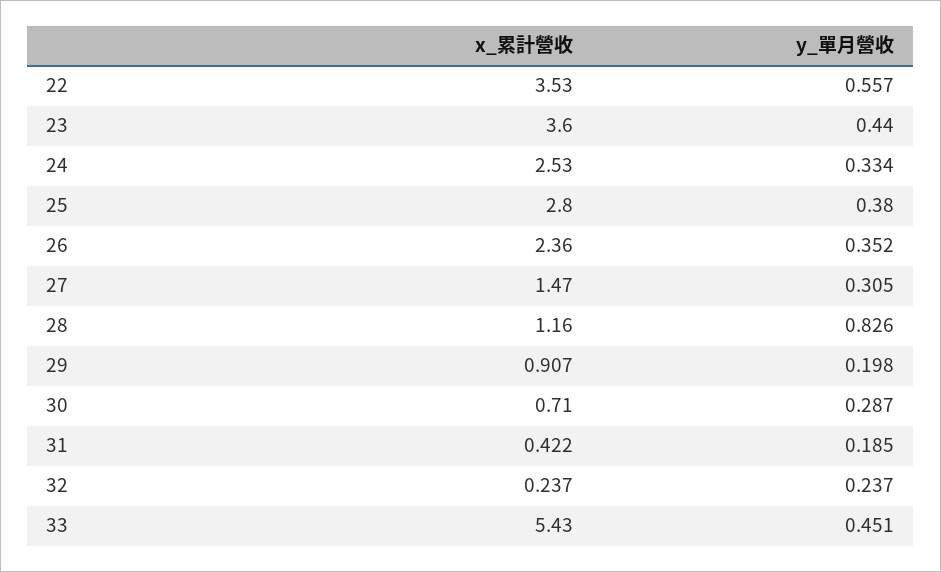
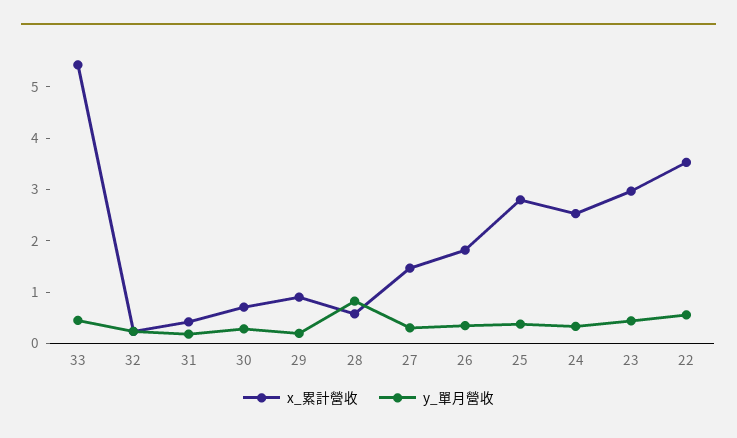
x_累計營收, 23: 3.6 -> 3
x_累計營收, 26: 2.36 -> 1.8
x_累計營收, 28: 1.16 -> 0.6

